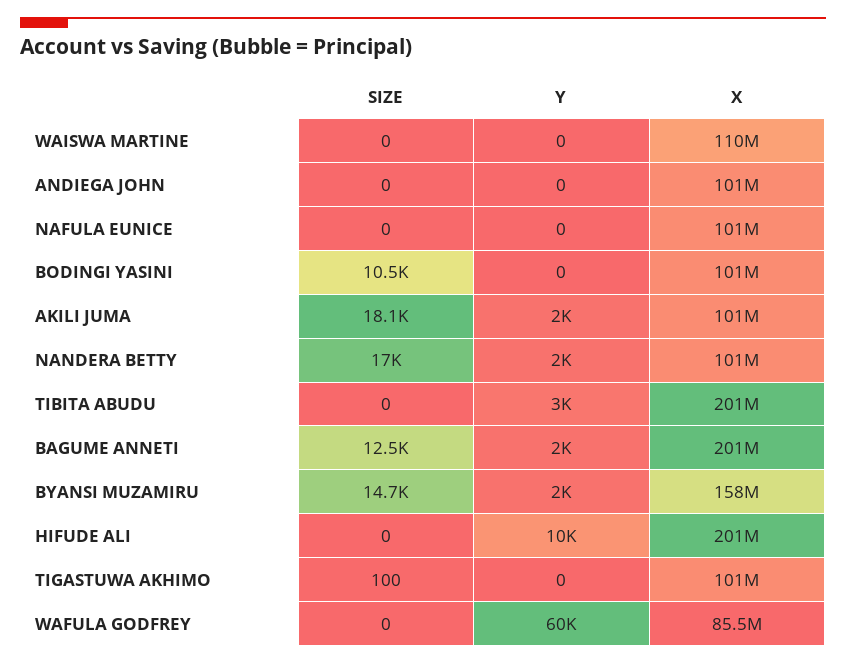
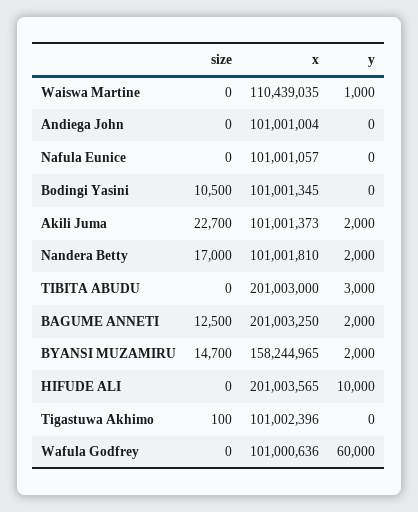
Y, WAISWA MARTINE: 0 -> 1000
SIZE, AKILI JUMA: 18100 -> 22700
X, WAFULA GODFREY: 85500000 -> 101000636

